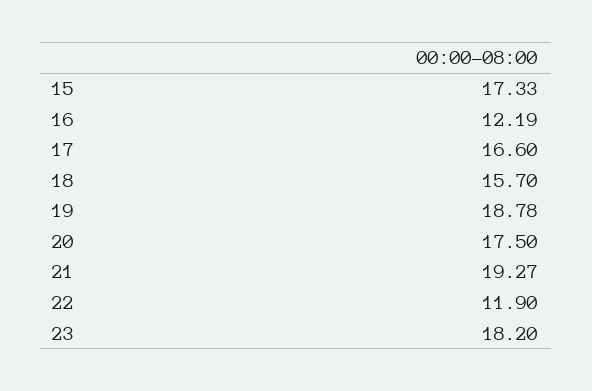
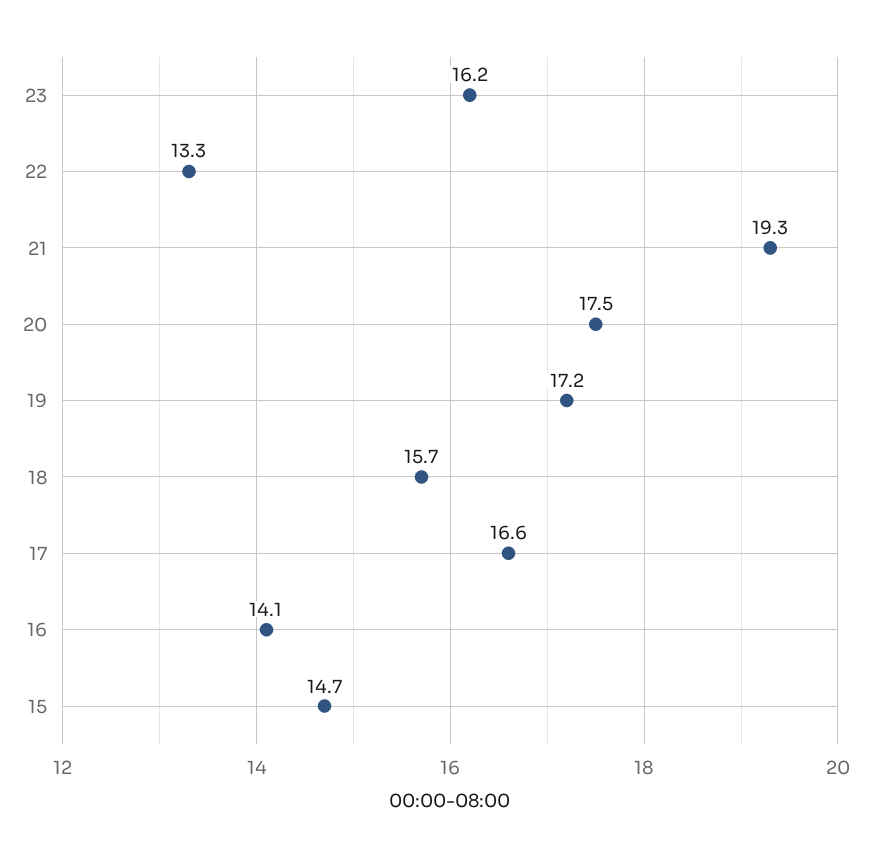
15: 17.33 -> 14.7
16: 12.19 -> 14.1
19: 18.78 -> 17.2
22: 11.9 -> 13.3
23: 18.2 -> 16.2

